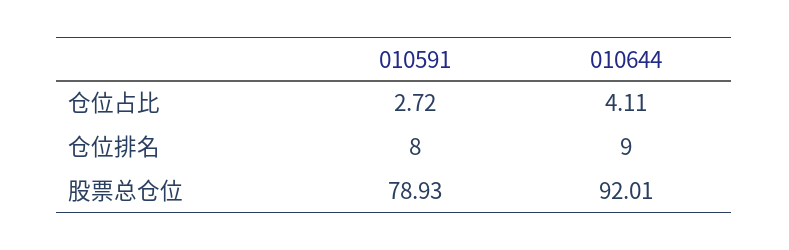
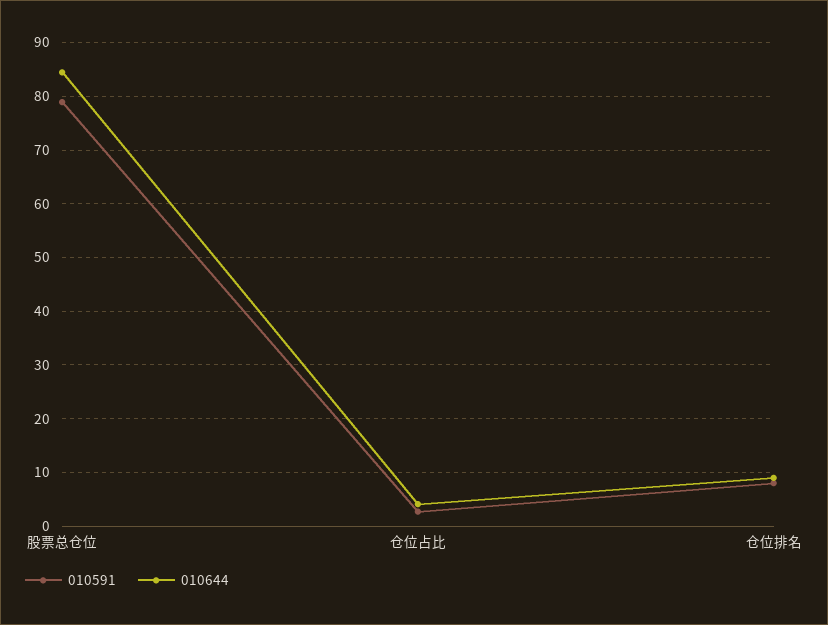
010644, 股票总仓位: 92.01 -> 84

